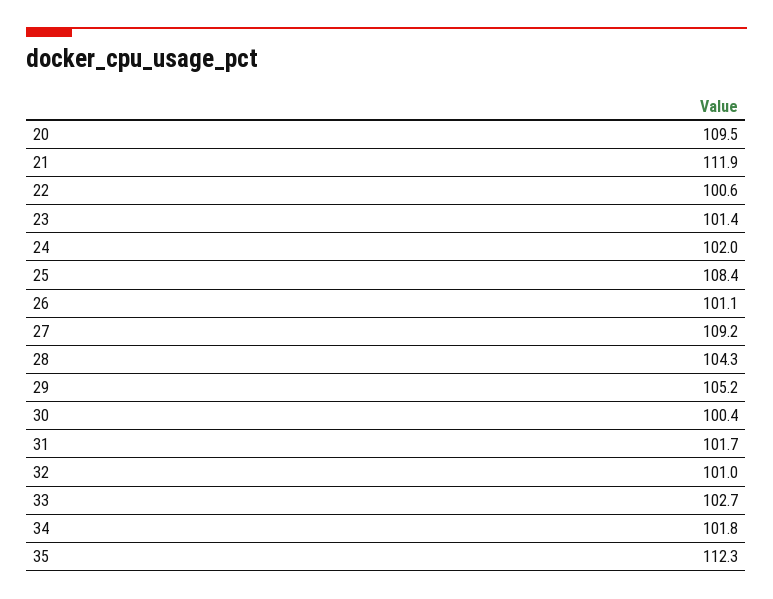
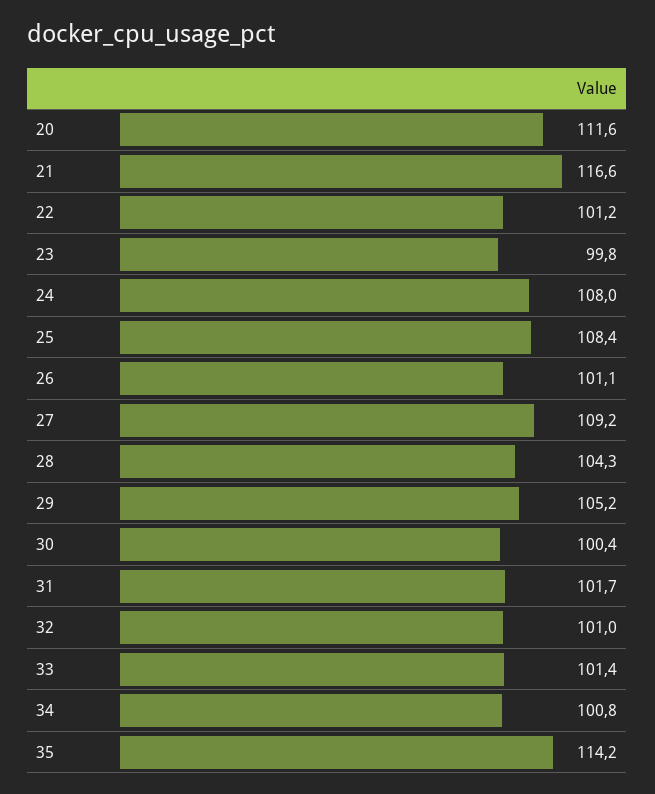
20: 109.5 -> 111.6
21: 111.9 -> 116.6
22: 100.6 -> 101.2
23: 101.4 -> 99.8
24: 102 -> 108
33: 102.7 -> 101.4
34: 101.8 -> 100.8
35: 112.3 -> 114.2

